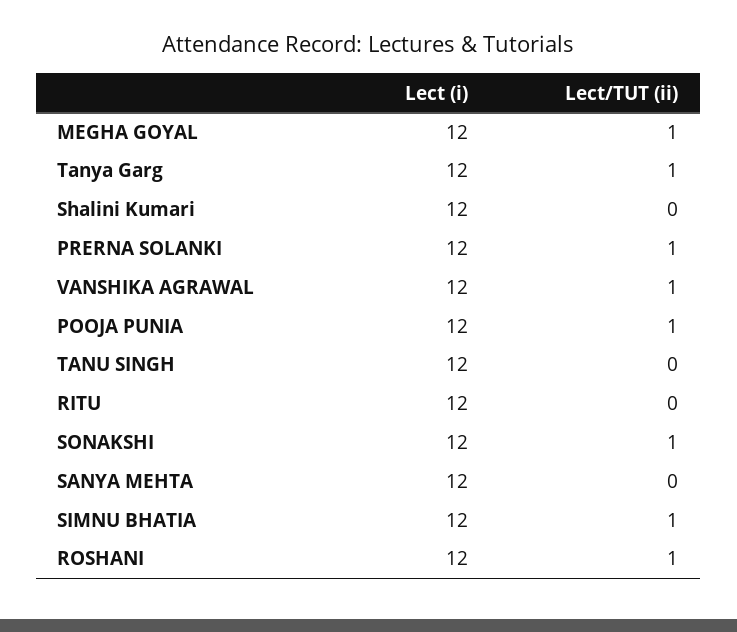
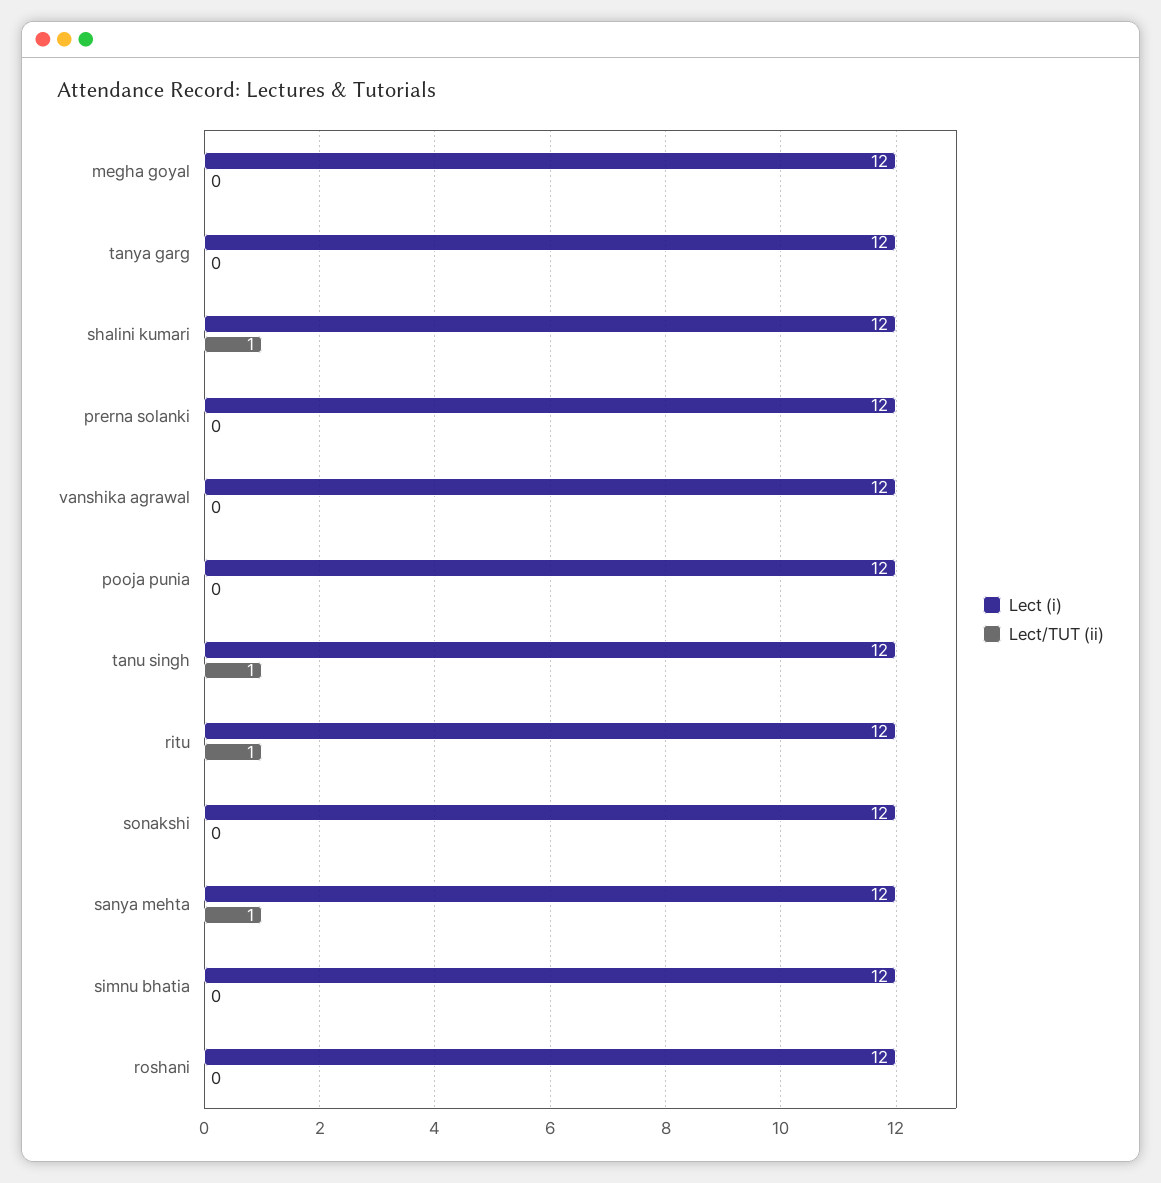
Lect/TUT (ii), MEGHA GOYAL: 1 -> 0
Lect/TUT (ii), Tanya Garg: 1 -> 0
Lect/TUT (ii), Shalini Kumari: 0 -> 1
Lect/TUT (ii), PRERNA SOLANKI: 1 -> 0
Lect/TUT (ii), VANSHIKA AGRAWAL: 1 -> 0
Lect/TUT (ii), POOJA PUNIA: 1 -> 0
Lect/TUT (ii), TANU SINGH: 0 -> 1
Lect/TUT (ii), RITU: 0 -> 1
Lect/TUT (ii), SONAKSHI: 1 -> 0
Lect/TUT (ii), SANYA MEHTA: 0 -> 1
Lect/TUT (ii), SIMNU BHATIA: 1 -> 0
Lect/TUT (ii), ROSHANI: 1 -> 0

